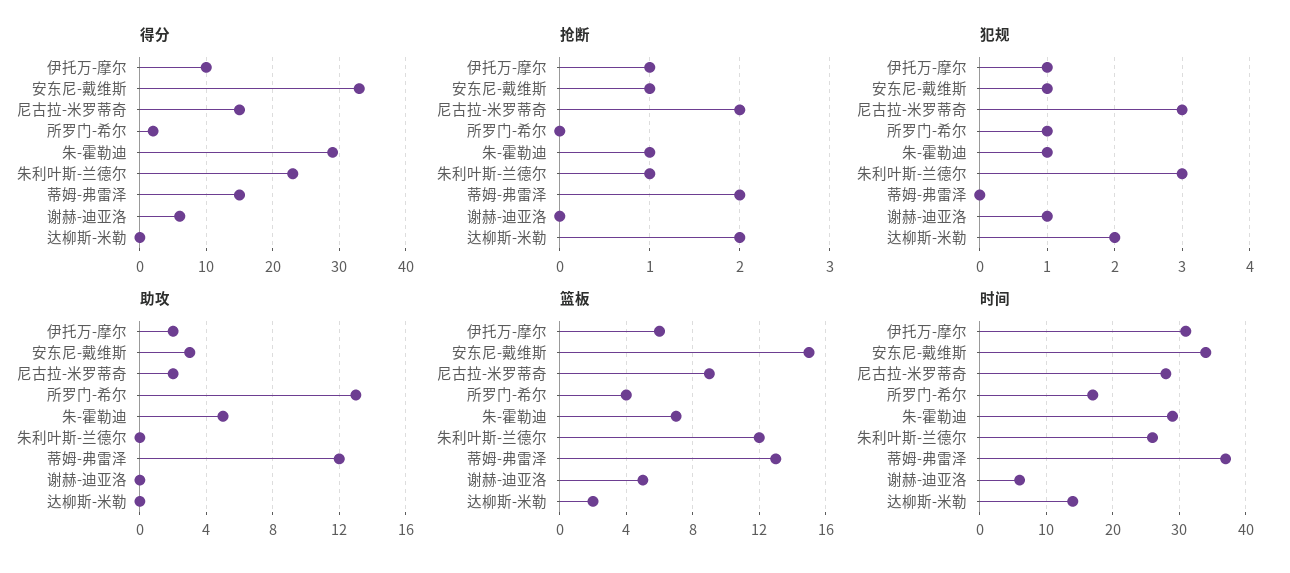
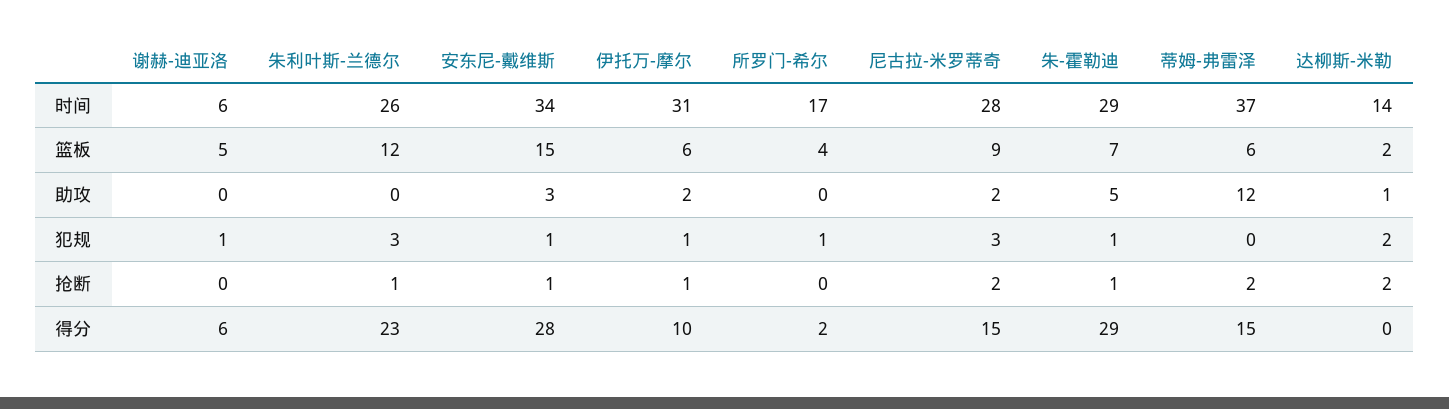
得分, 安东尼-戴维斯: 33 -> 28
助攻, 所罗门-希尔: 13 -> 0
助攻, 达柳斯-米勒: 0 -> 1
篮板, 蒂姆-弗雷泽: 13 -> 6

